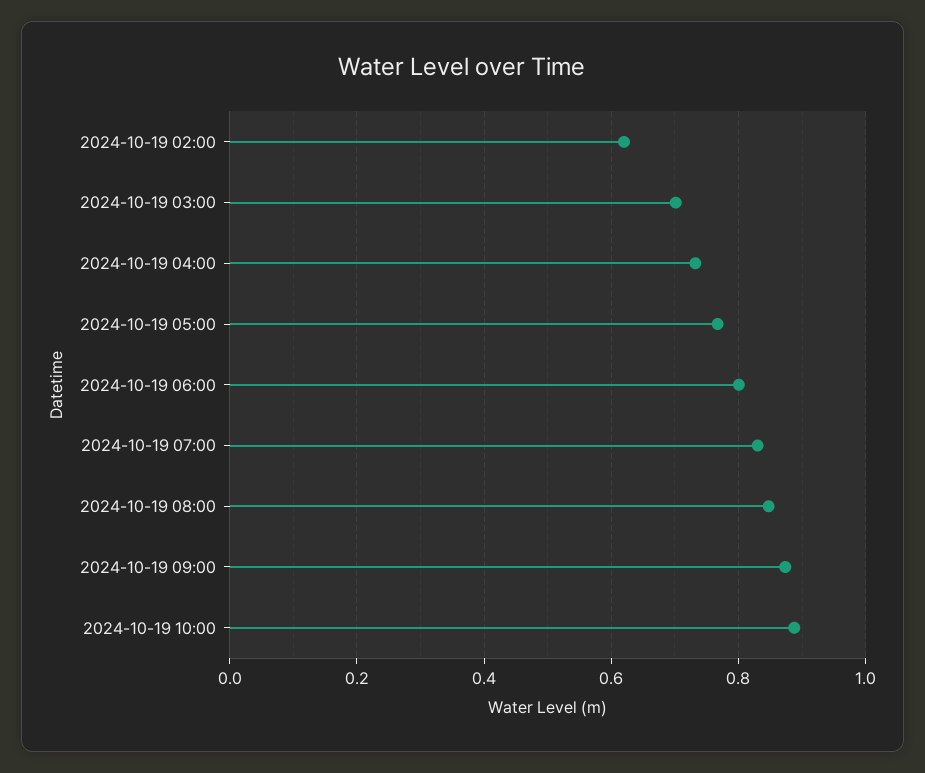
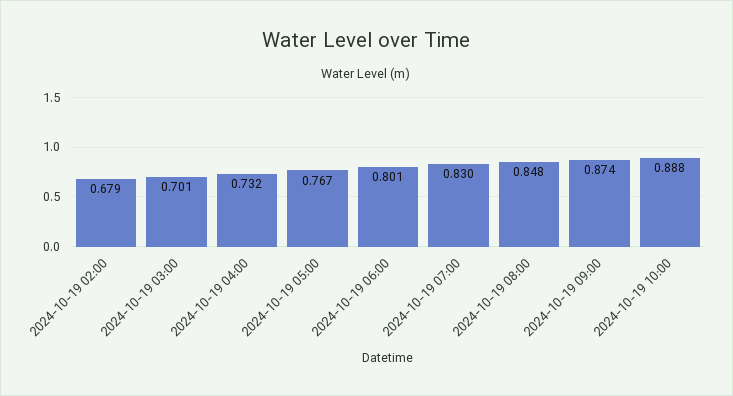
2024-10-19 02:00: 0.62 -> 0.679

